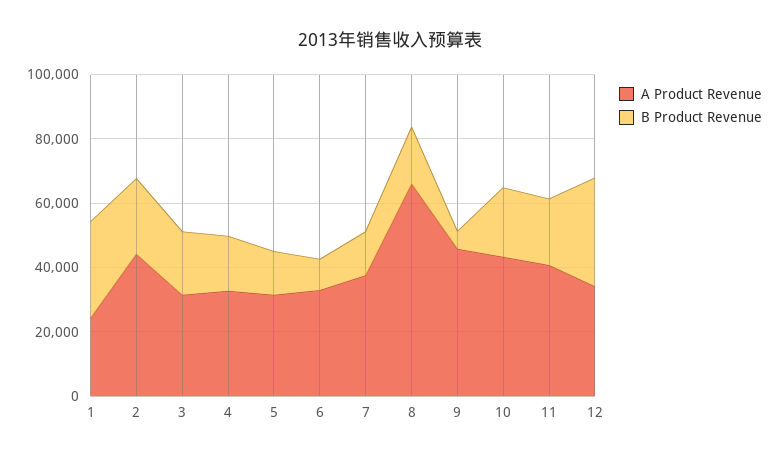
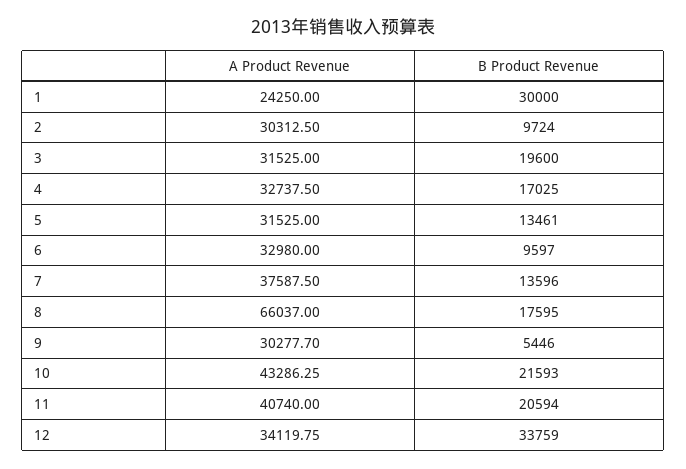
A Product Revenue, 2: 45000 -> 30312.5
B Product Revenue, 2: 25000 -> 9724
A Product Revenue, 9: 45000 -> 30277.7

